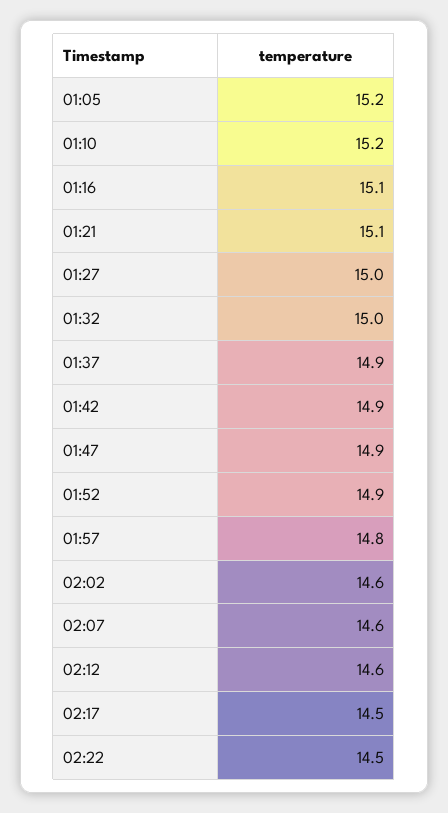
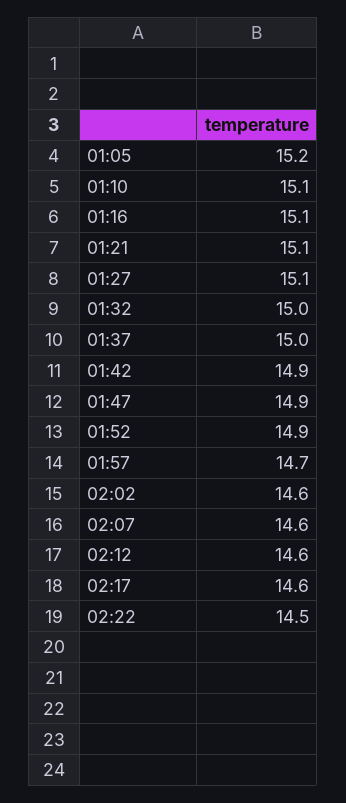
01:10: 15.2 -> 15.1
01:27: 15 -> 15.1
01:37: 14.9 -> 15
01:57: 14.8 -> 14.7
02:17: 14.5 -> 14.6

